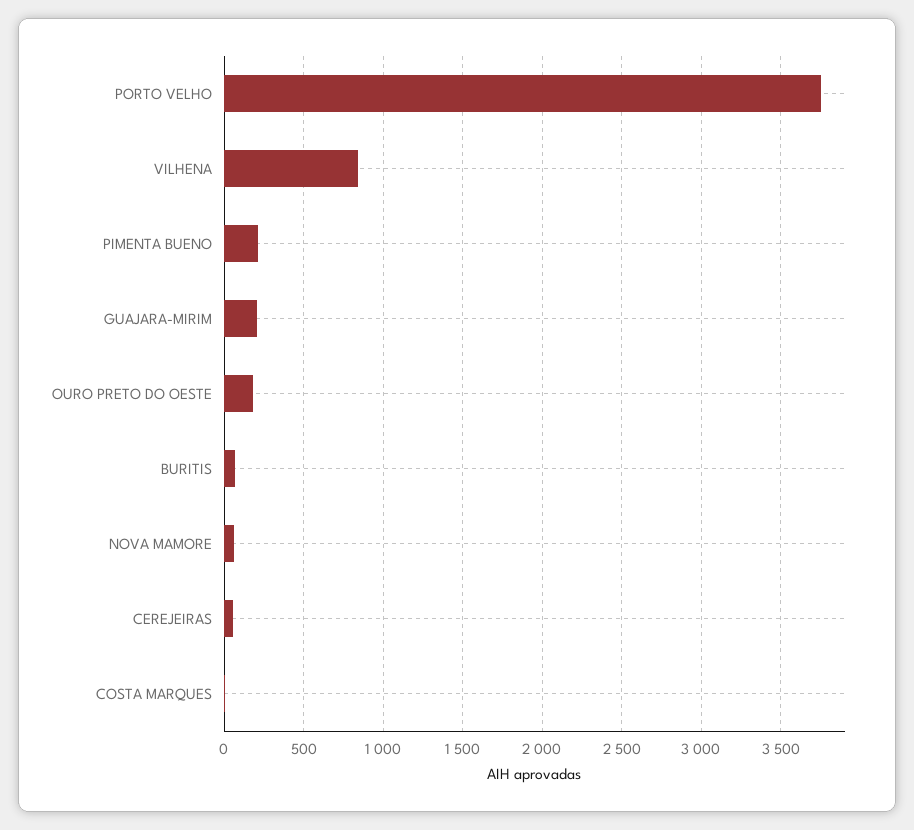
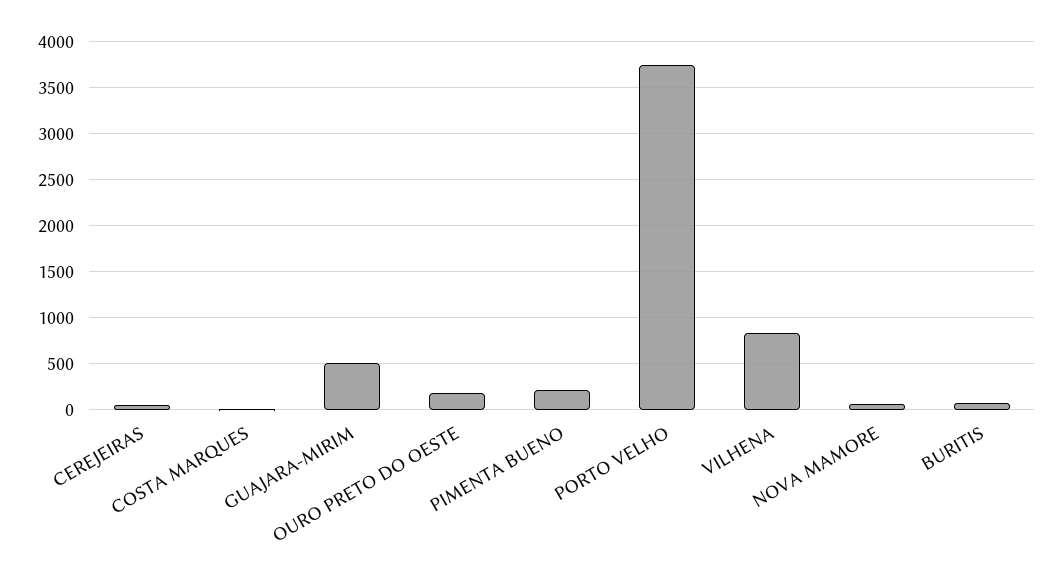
GUAJARA-MIRIM: 200 -> 500

